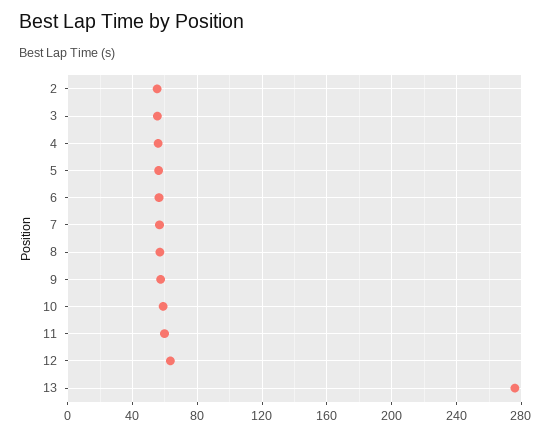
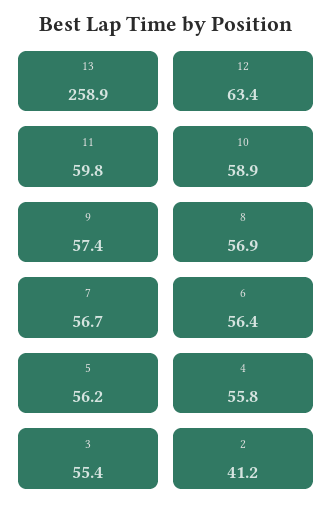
2: 55 -> 41.2
13: 275 -> 258.9

